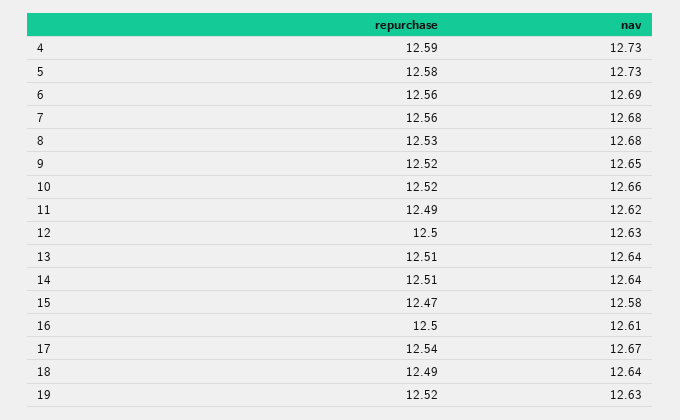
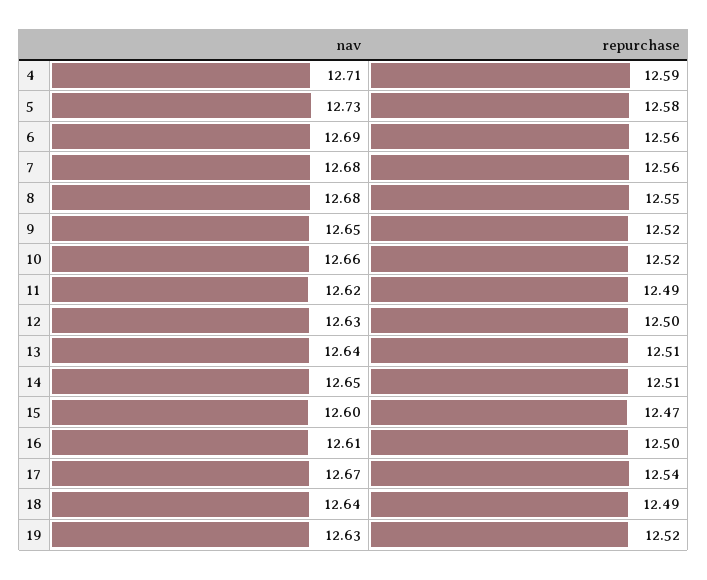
nav, 4: 12.73 -> 12.71
repurchase, 8: 12.53 -> 12.55
nav, 14: 12.64 -> 12.65
nav, 15: 12.58 -> 12.6

